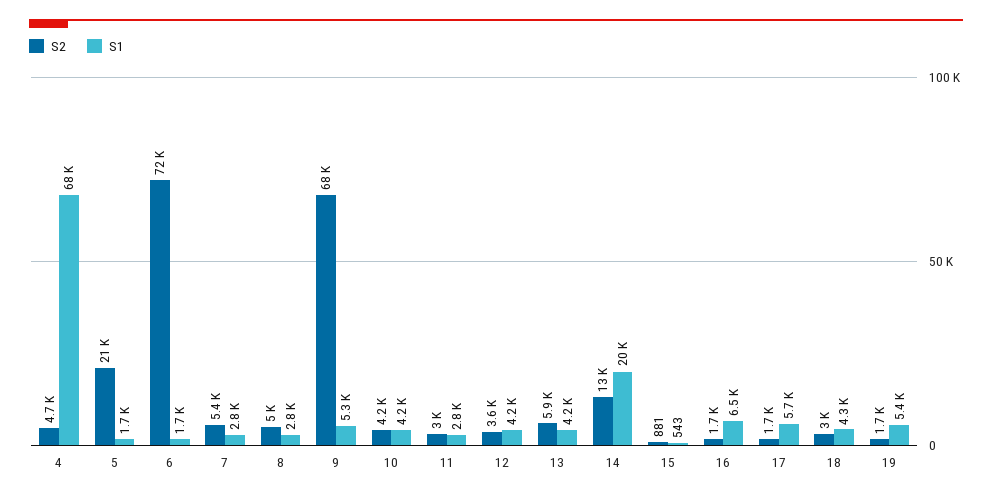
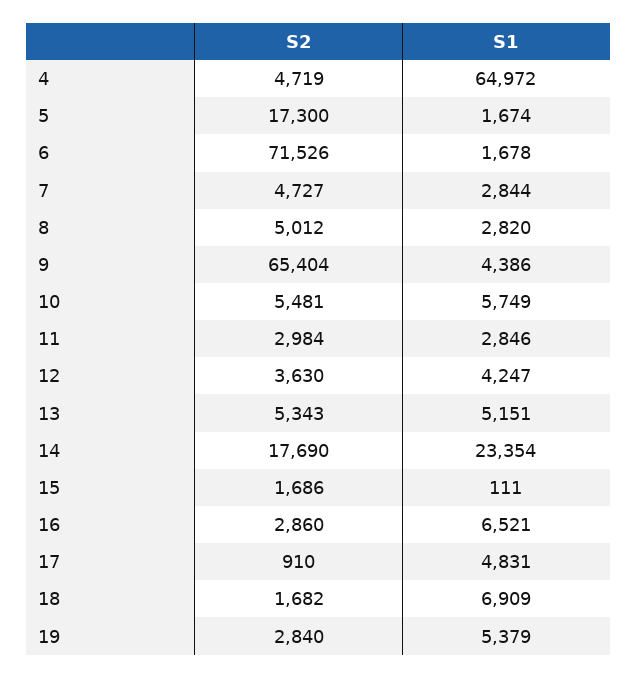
S1, 4: 68000 -> 64972
S2, 5: 21000 -> 17300
S2, 7: 5400 -> 4727
S2, 9: 68000 -> 65404
S1, 9: 5300 -> 4386
S2, 10: 4200 -> 5481
S1, 10: 4200 -> 5749
S2, 13: 5900 -> 5343
S1, 13: 4200 -> 5151
S2, 14: 13000 -> 17690
S1, 14: 20000 -> 23354
S2, 15: 881 -> 1686
S1, 15: 543 -> 111
S2, 16: 1700 -> 2860
S2, 17: 1700 -> 910
S1, 17: 5700 -> 4831
S2, 18: 3000 -> 1682
S1, 18: 4300 -> 6909
S2, 19: 1700 -> 2840

